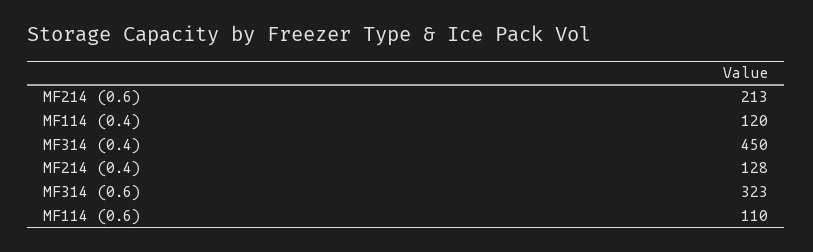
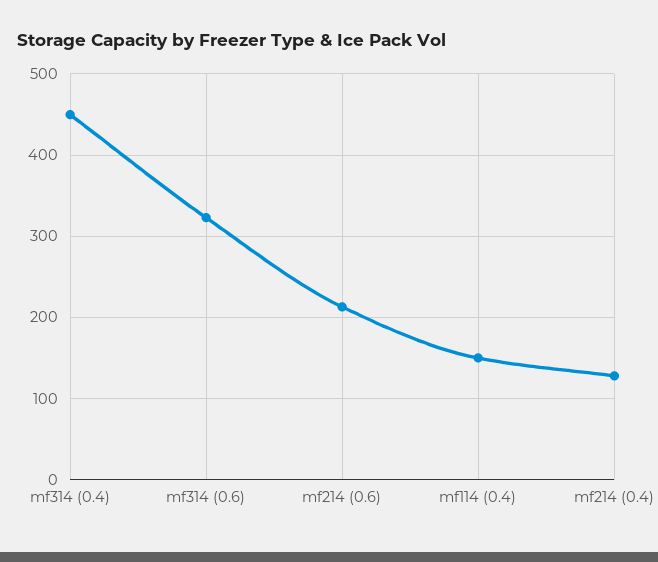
MF114 (0.4): 120 -> 150
MF114 (0.6): 110 -> none

